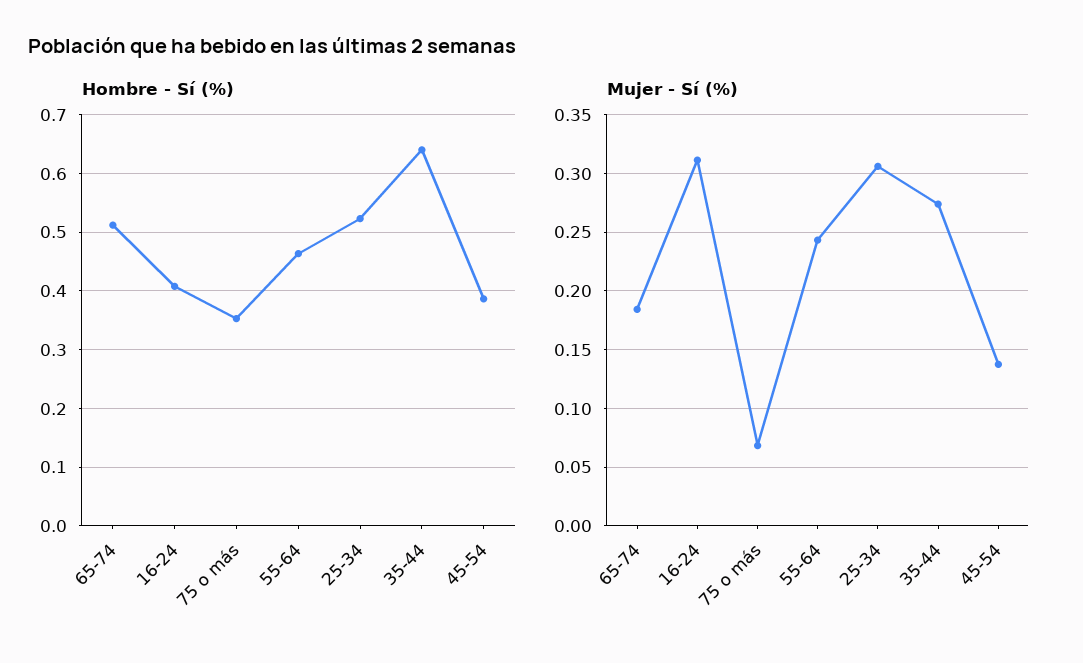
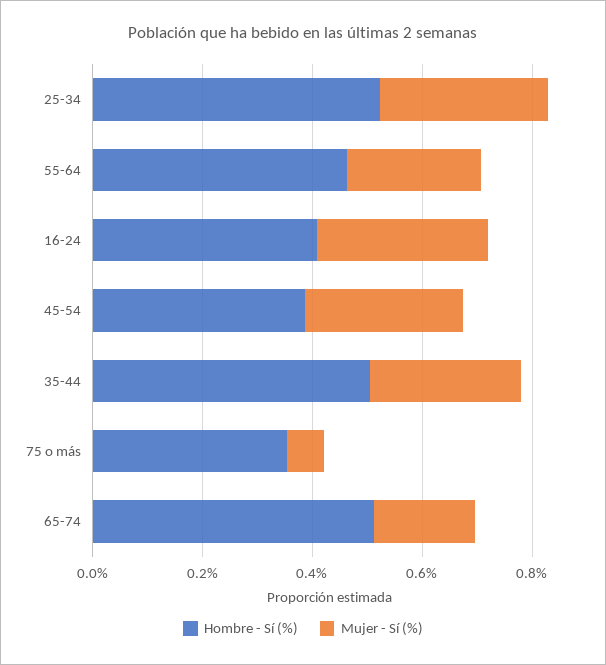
Hombre - Sí (%), 35-44: 0.64 -> 0.5
Mujer - Sí (%), 45-54: 0.14 -> 0.3

